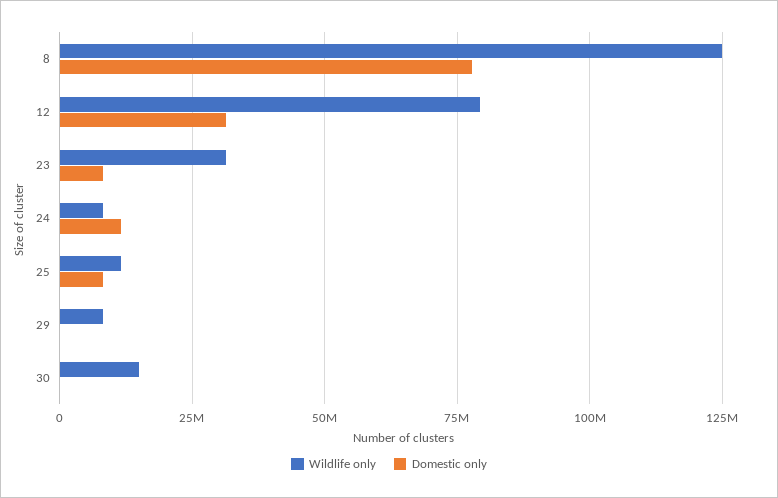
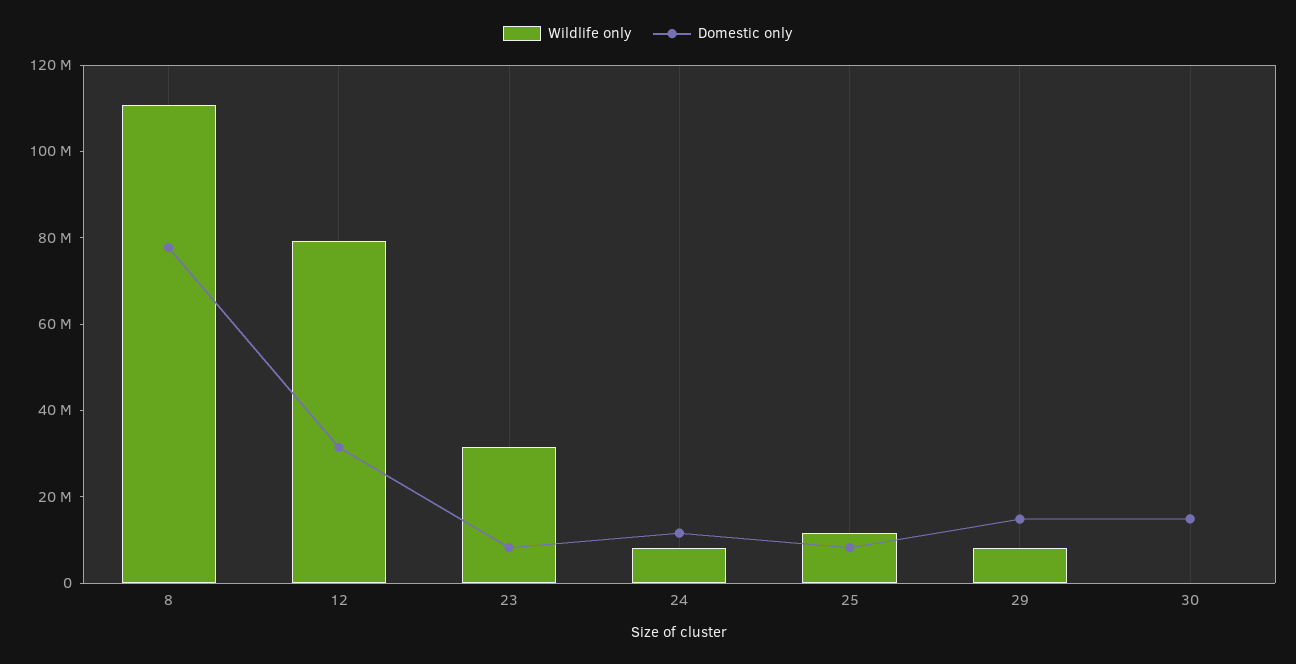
Wildlife only, 8: 125000000 -> 110000000
Domestic only, 29: 0 -> 15000000
Wildlife only, 30: 15000000 -> 0
Domestic only, 30: 0 -> 15000000

